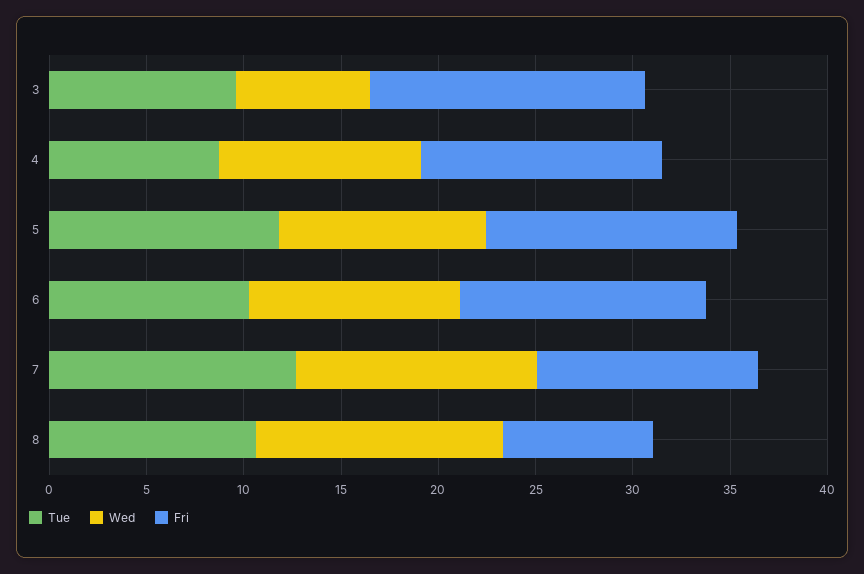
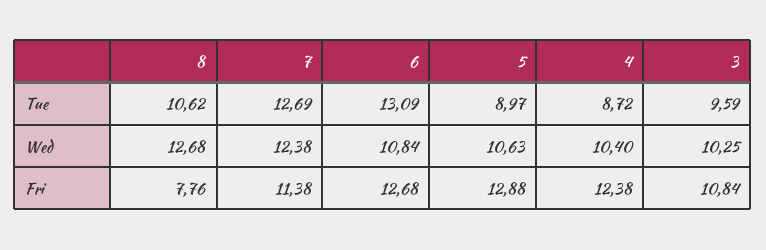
Wed, 3: 7 -> 10.25
Fri, 3: 14 -> 10.84
Tue, 5: 12 -> 8.97
Tue, 6: 10 -> 13.09

